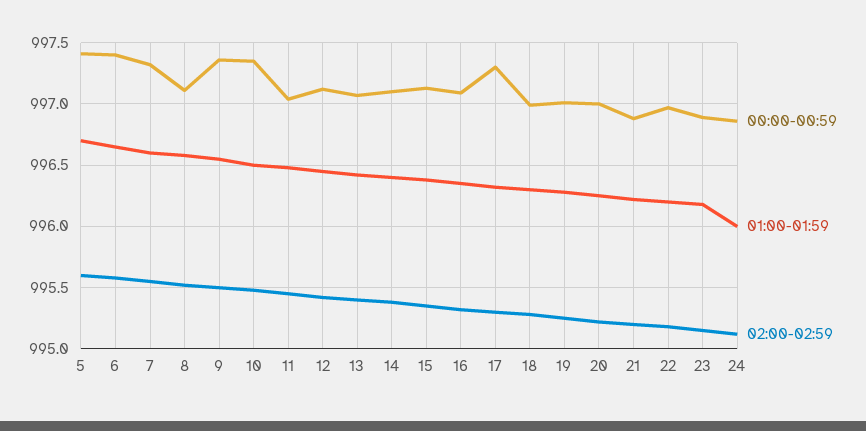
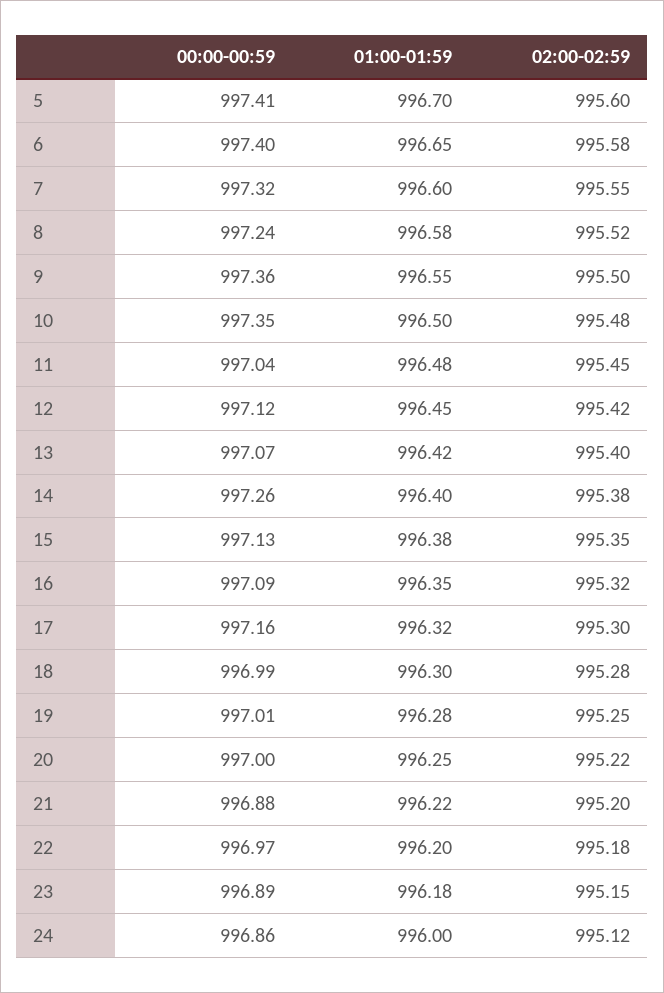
00:00-00:59, 8: 997.1 -> 997.24
00:00-00:59, 14: 997.1 -> 997.26
00:00-00:59, 17: 997.3 -> 997.16

